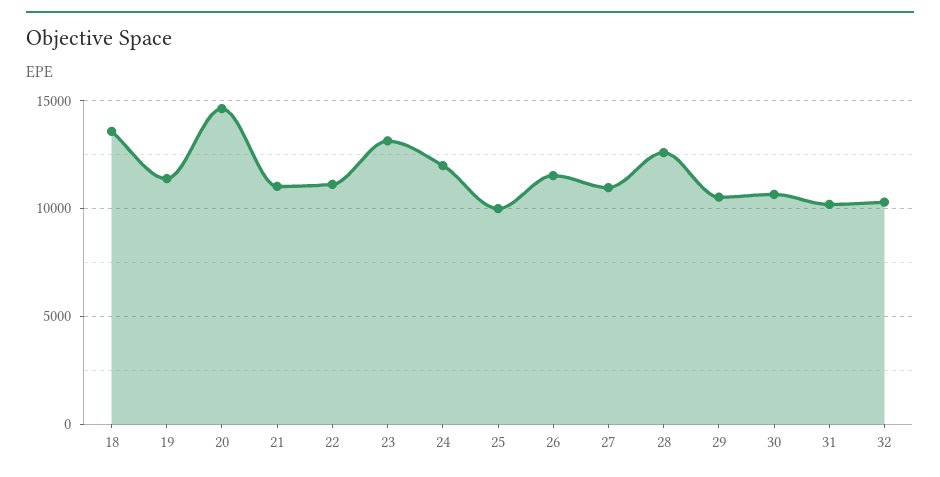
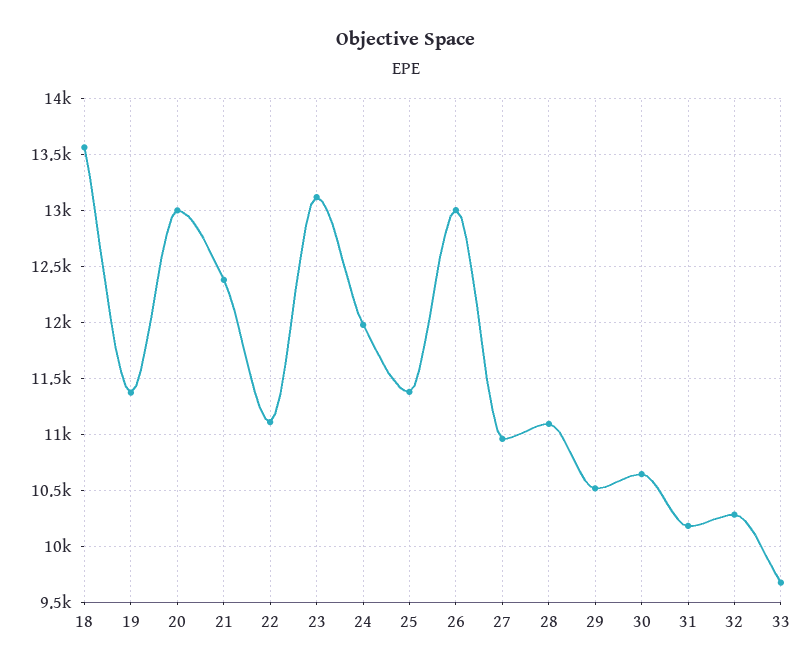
20: 14500 -> 13000
21: 11000 -> 12400
25: 10000 -> 11400
26: 11500 -> 13000
28: 12500 -> 11100
33: none -> 9700

